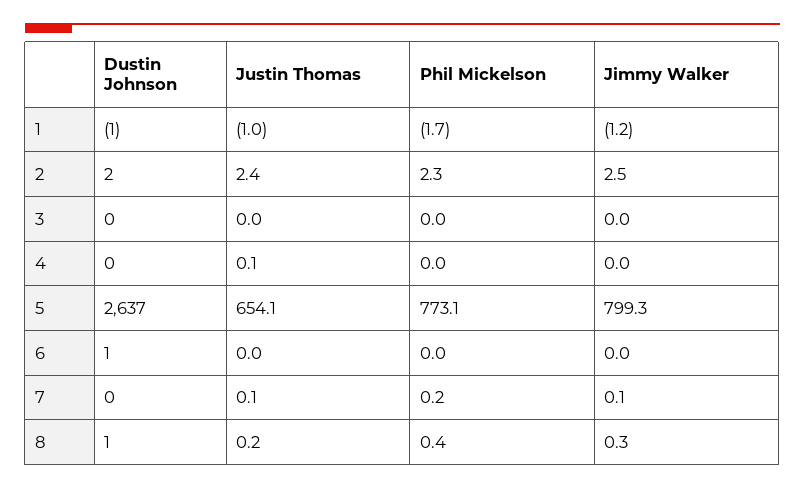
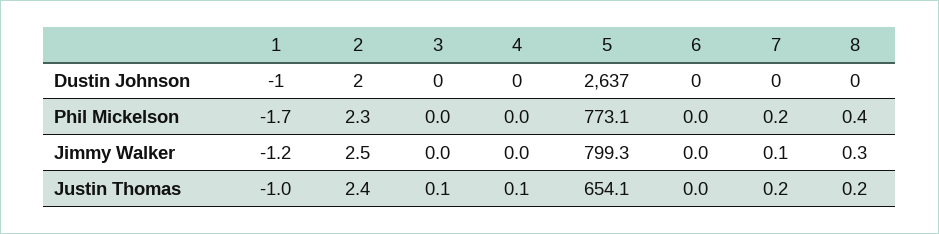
Justin Thomas, 3: 0 -> 0.1
Dustin Johnson, 6: 1 -> 0
Justin Thomas, 7: 0.1 -> 0.2
Dustin Johnson, 8: 1 -> 0

